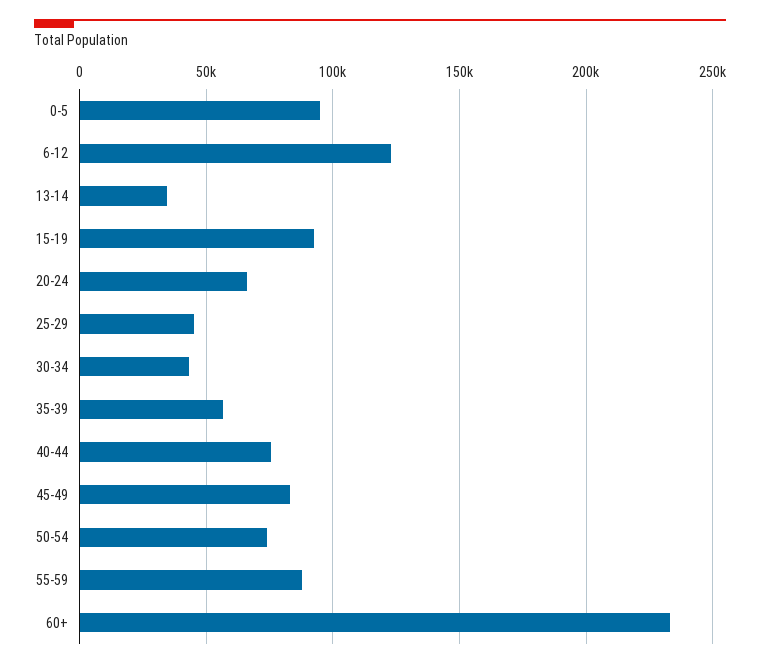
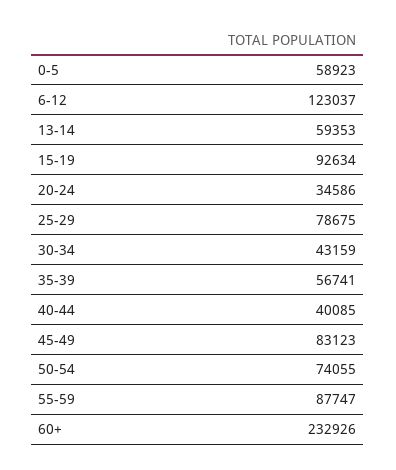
0-5: 95000 -> 58923
13-14: 35000 -> 59353
20-24: 65000 -> 34586
25-29: 45000 -> 78675
40-44: 75000 -> 40085

